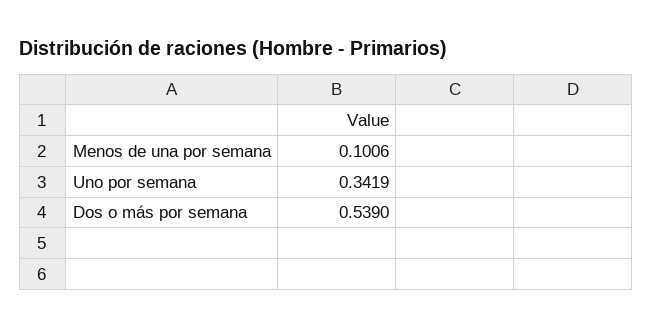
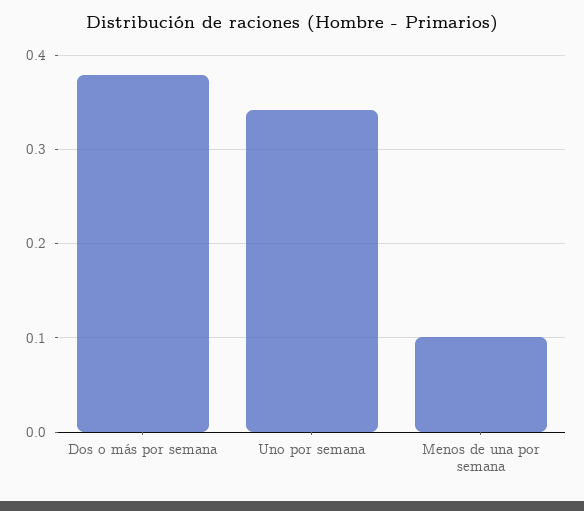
Dos o más por semana: 0.539 -> 0.38

